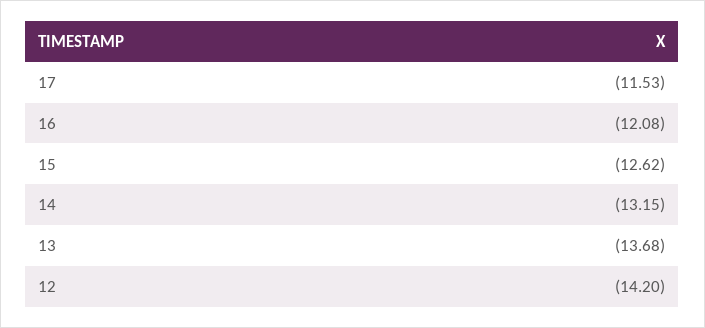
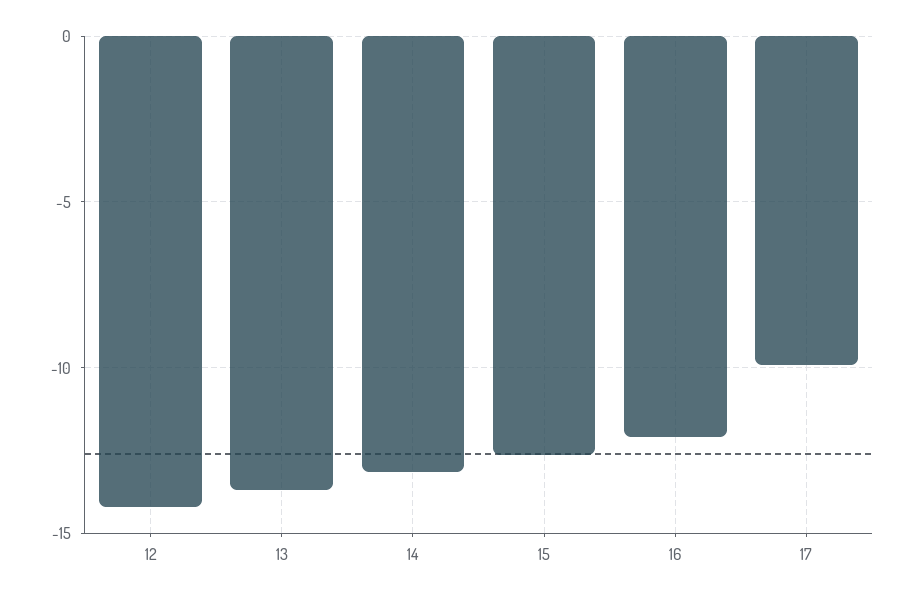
17: -11.53 -> -10

